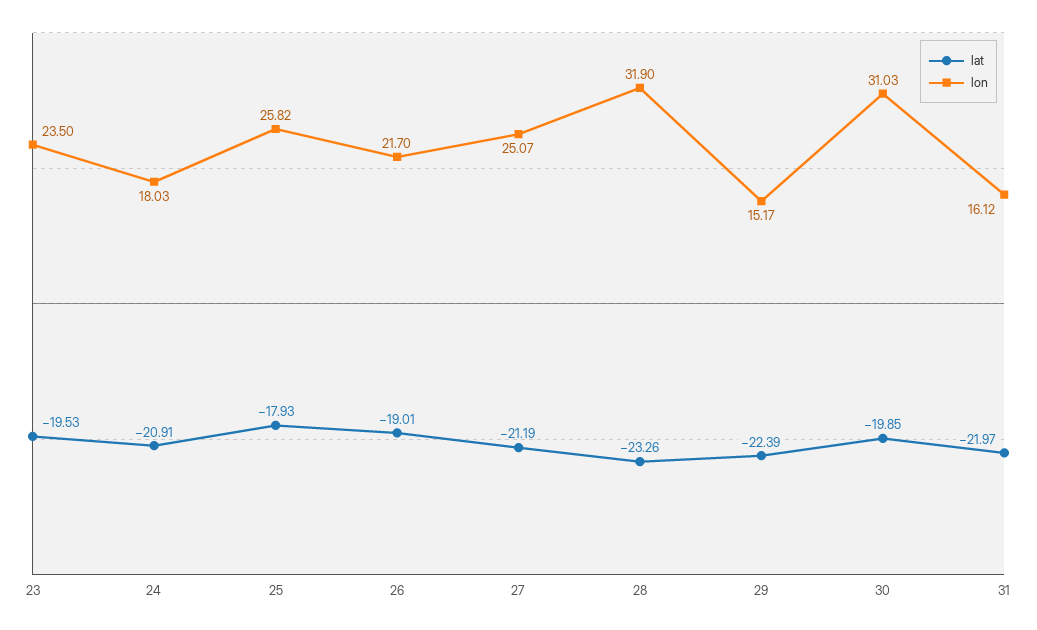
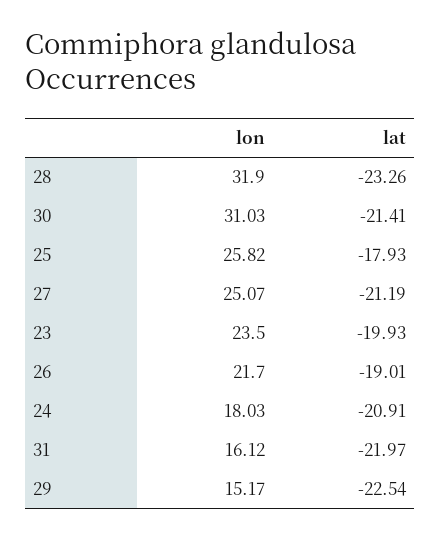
lat, 23: -19.53 -> -19.93
lat, 29: -22.39 -> -22.54
lat, 30: -19.85 -> -21.41

